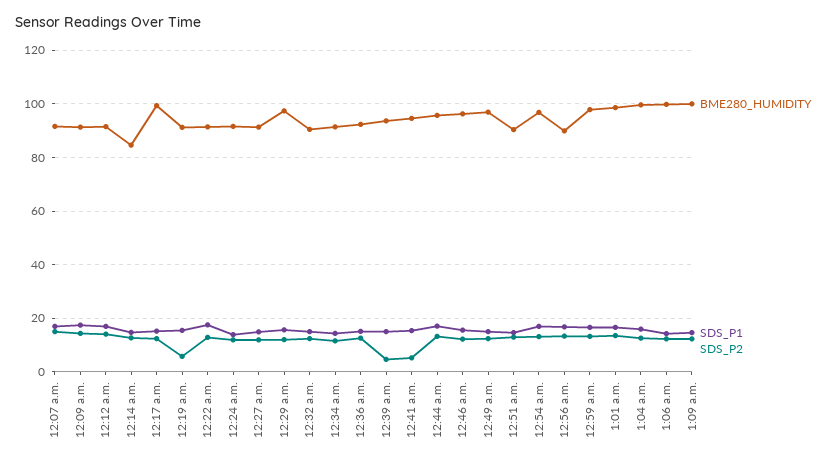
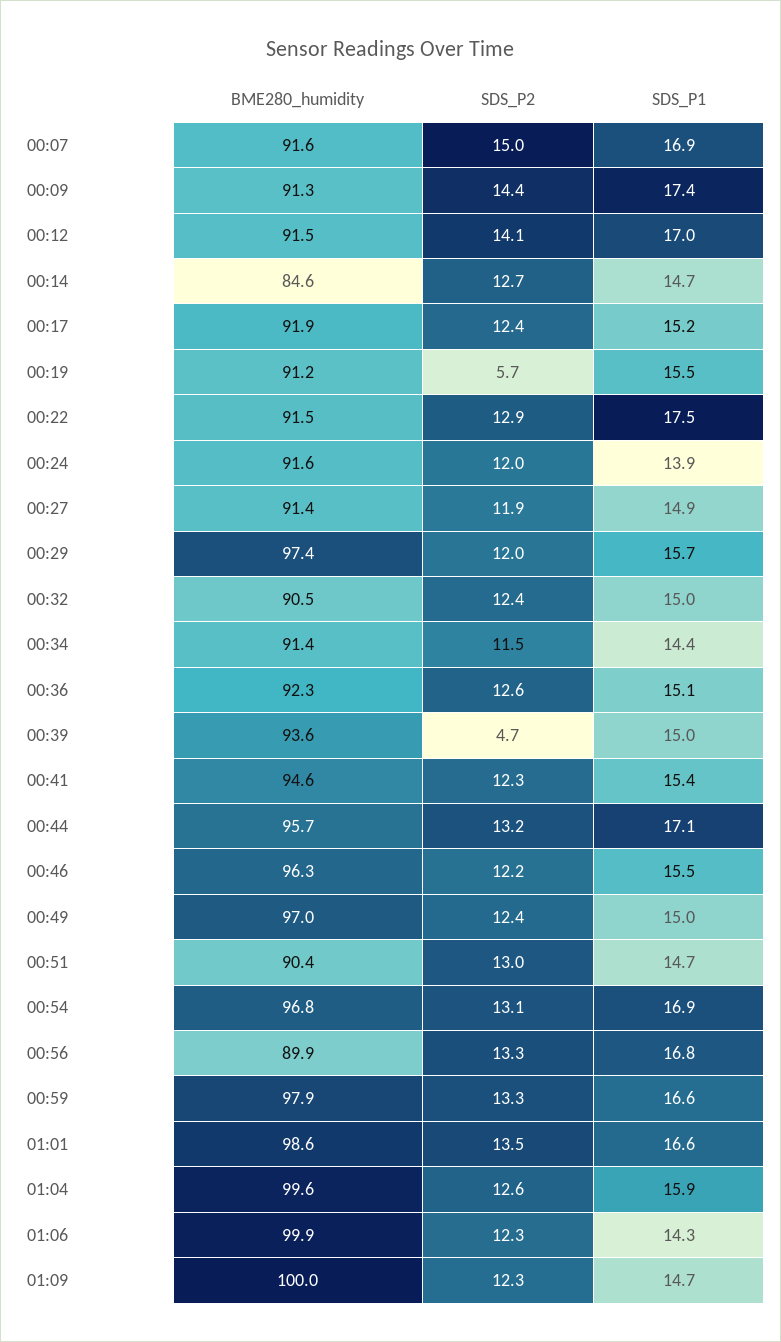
BME280_HUMIDITY, 12:17 a.m.: 100 -> 91.9
SDS_P2, 12:41 a.m.: 5 -> 12.3

